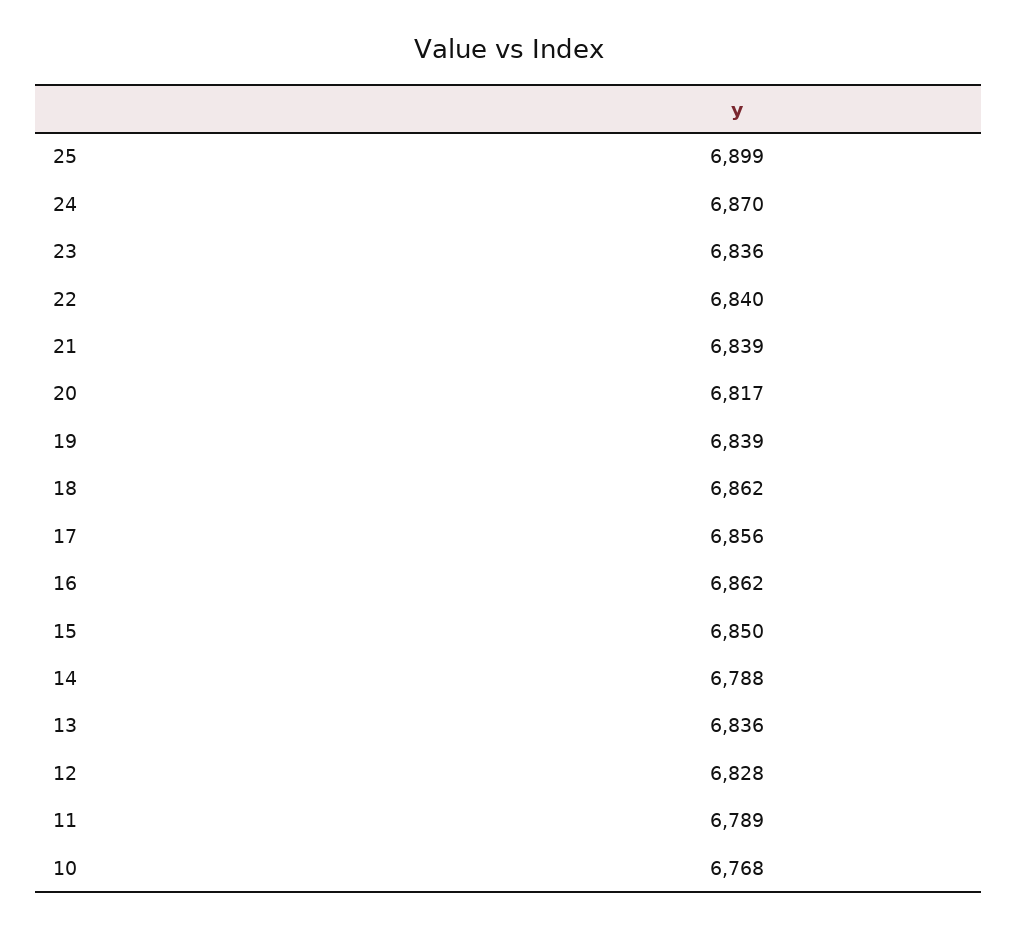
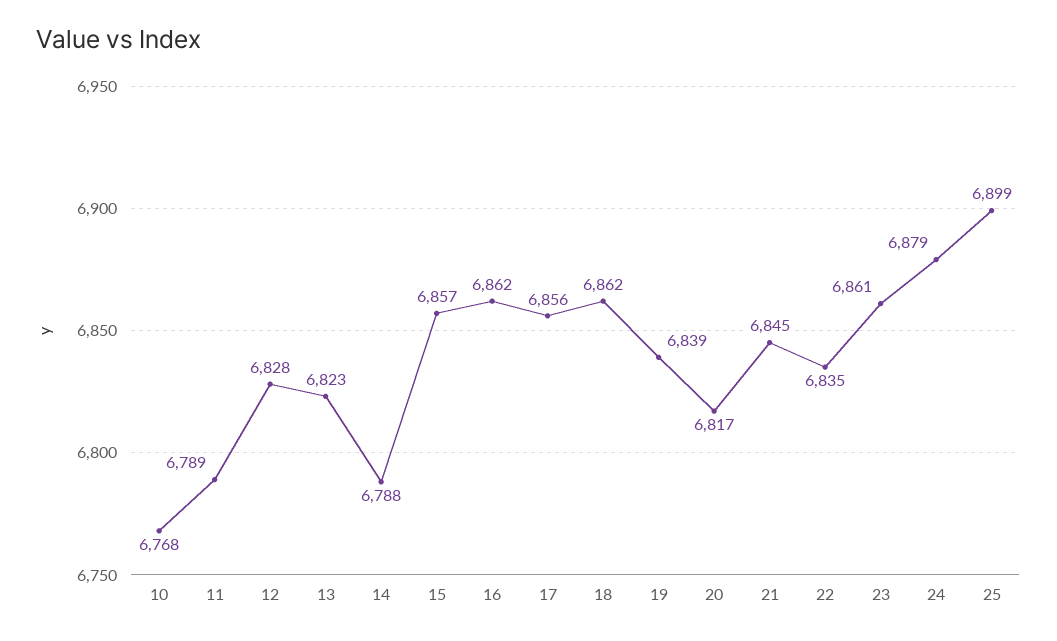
24: 6870 -> 6879
23: 6836 -> 6861
22: 6840 -> 6835
21: 6839 -> 6845
15: 6850 -> 6857
13: 6836 -> 6823

